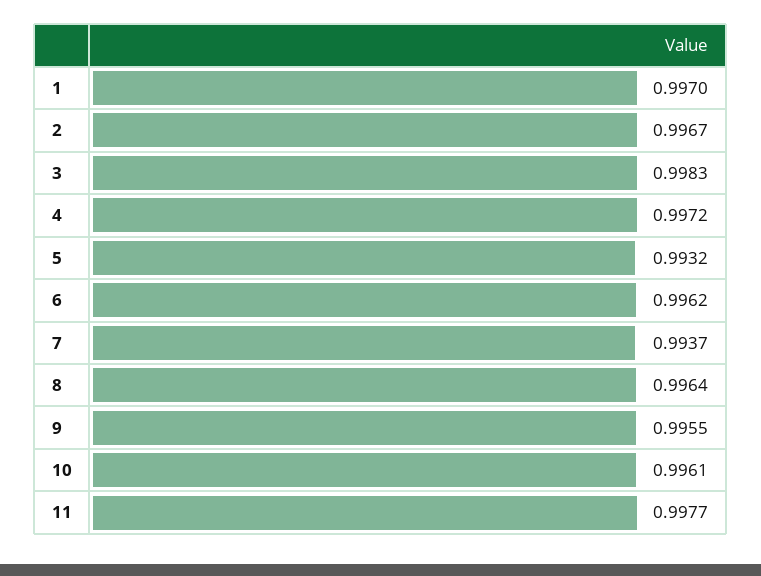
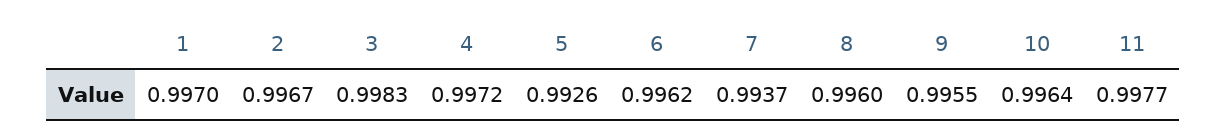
5: 0.9932 -> 0.9926
8: 0.9964 -> 0.996
10: 0.9961 -> 0.9964

